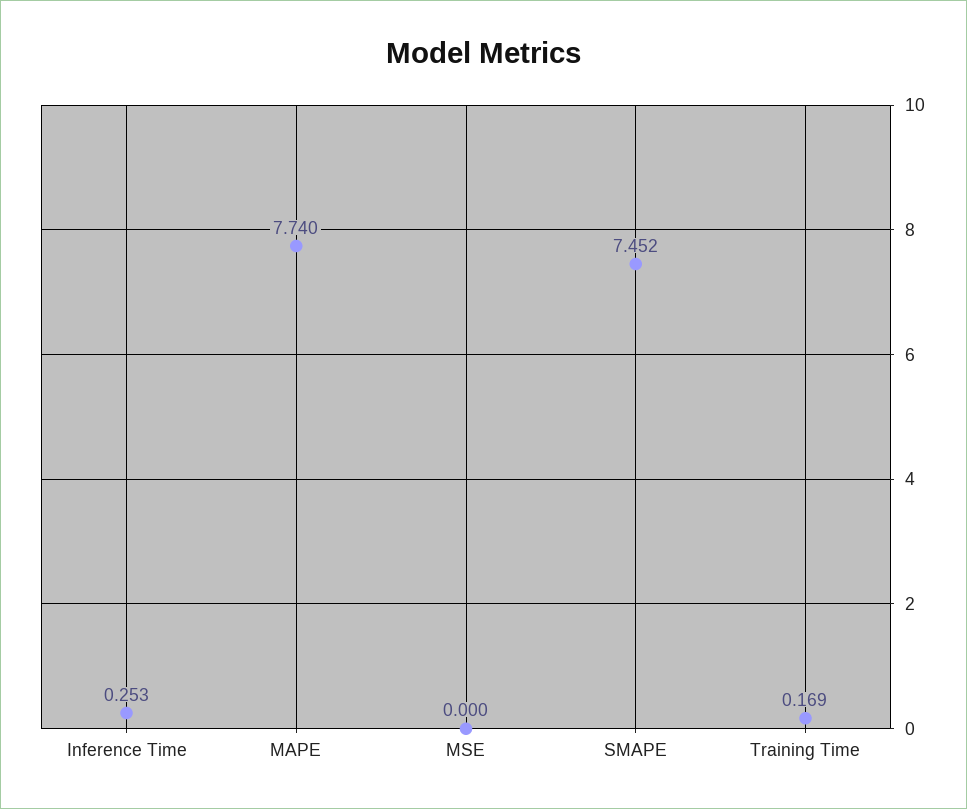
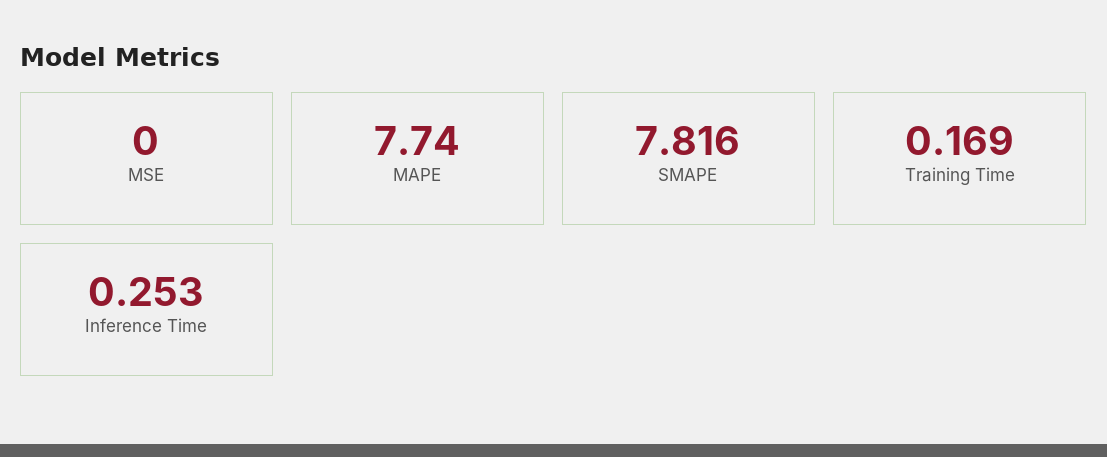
SMAPE: 7.452 -> 7.816

